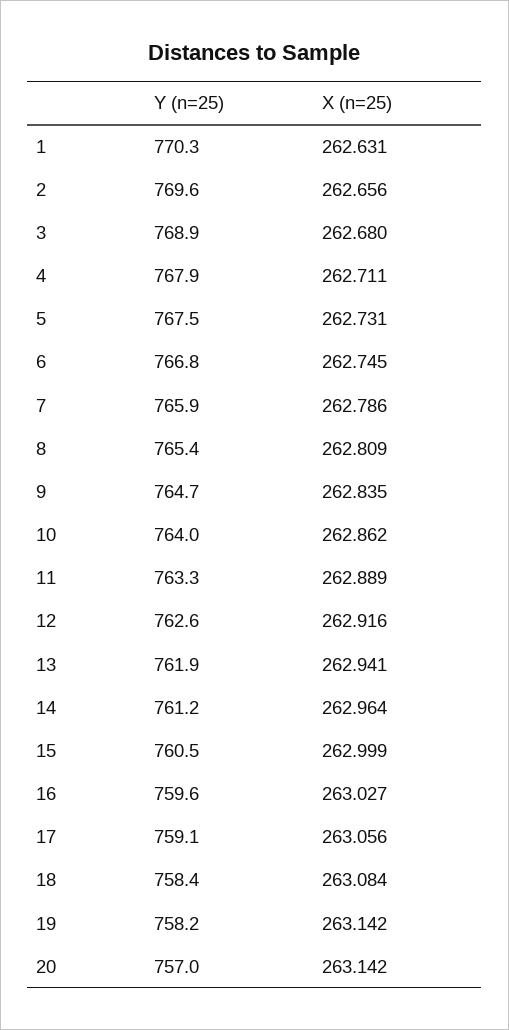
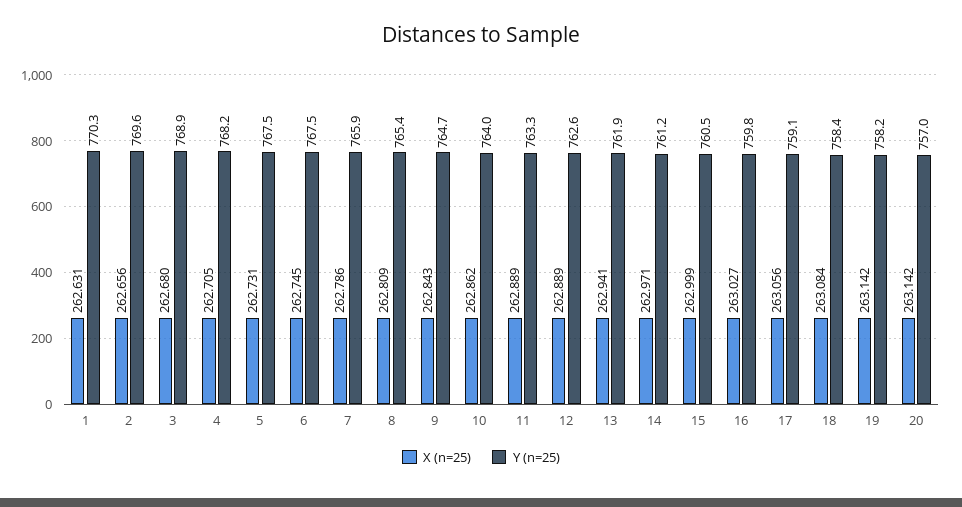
Y (n=25), 4: 767.9 -> 768.2
X (n=25), 4: 262.711 -> 262.705
Y (n=25), 6: 766.8 -> 767.5
X (n=25), 9: 262.835 -> 262.843
X (n=25), 12: 262.916 -> 262.889
X (n=25), 14: 262.964 -> 262.971
Y (n=25), 16: 759.6 -> 759.8

